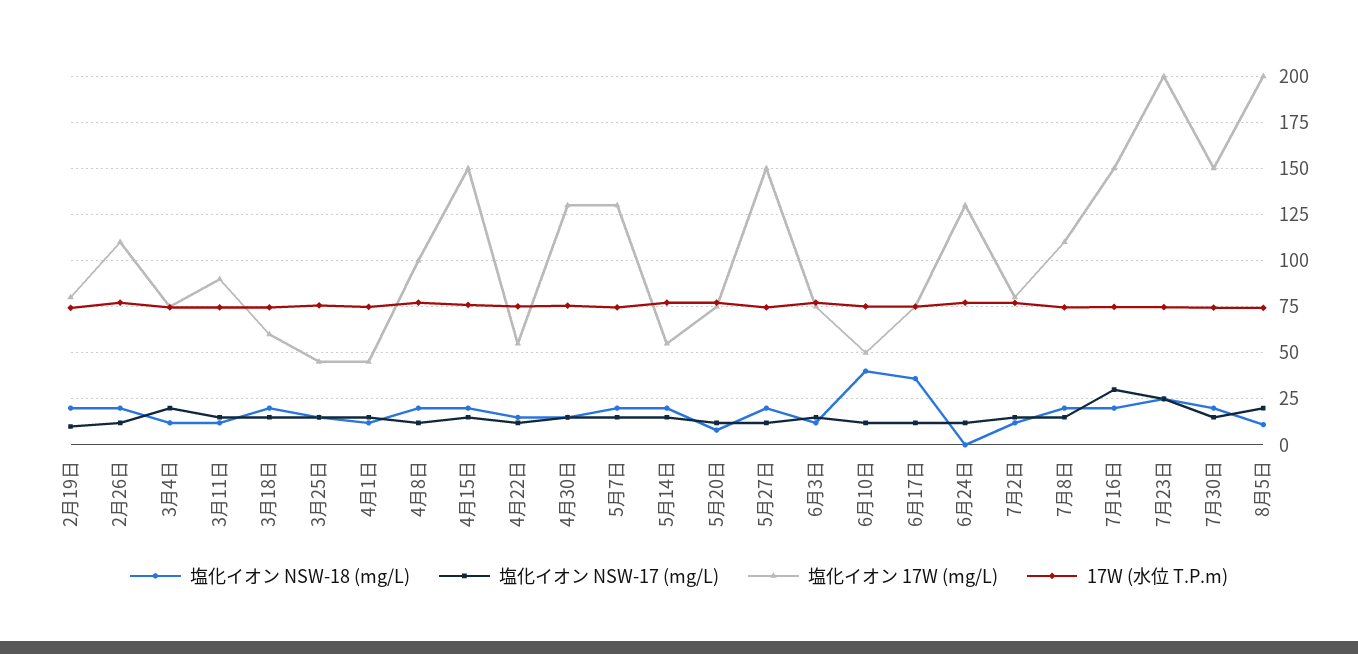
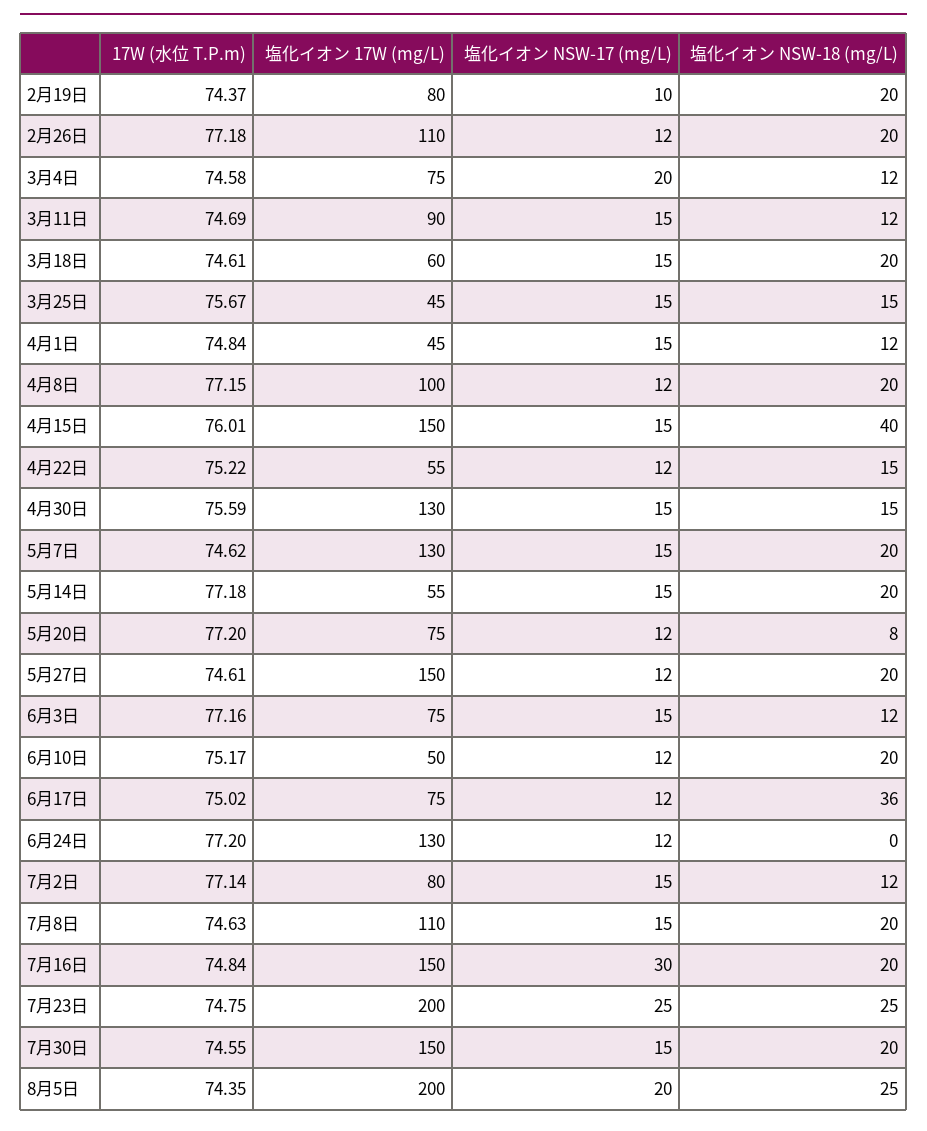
塩化イオン NSW-18 (mg/L), 4月15日: 20 -> 40
塩化イオン NSW-18 (mg/L), 6月10日: 40 -> 20
塩化イオン NSW-18 (mg/L), 8月5日: 10 -> 25

